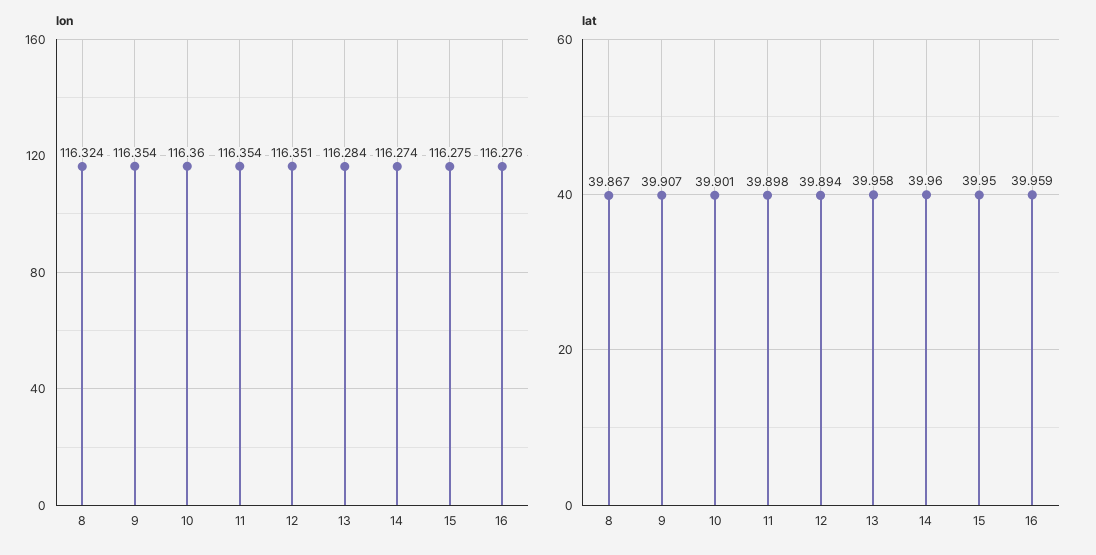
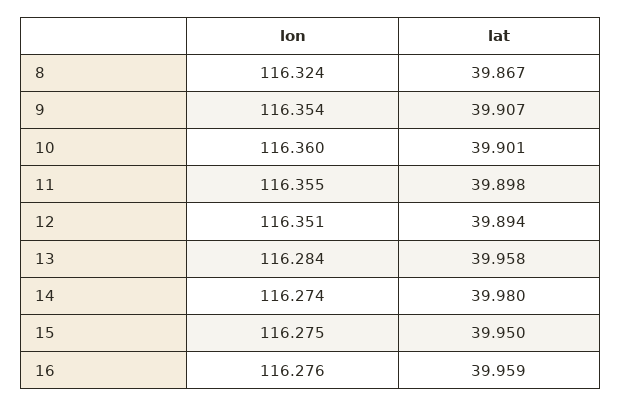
lon, 11: 116.354 -> 116.355
lat, 14: 39.96 -> 39.98

